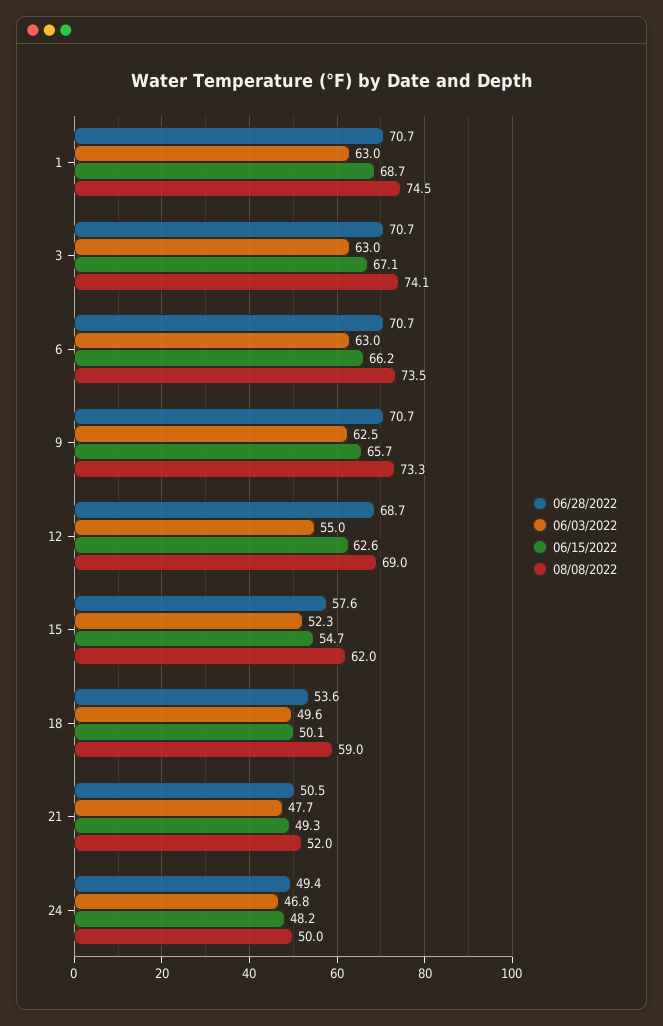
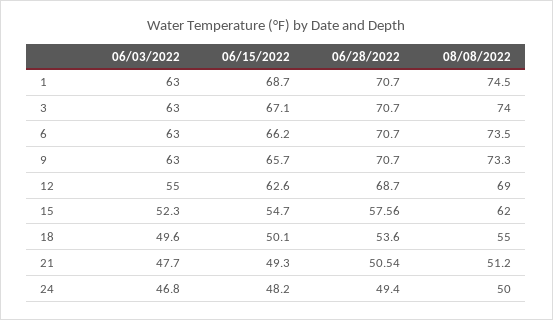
08/08/2022, 3: 74.1 -> 74
06/03/2022, 9: 62.5 -> 63
08/08/2022, 18: 59 -> 55
08/08/2022, 21: 52 -> 51.2

